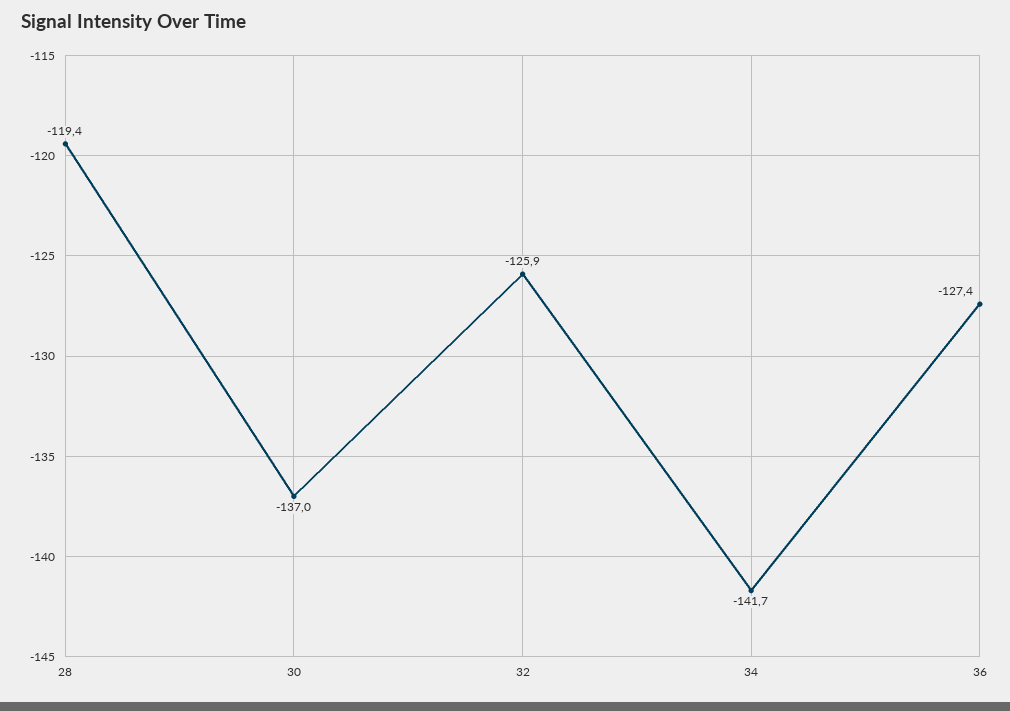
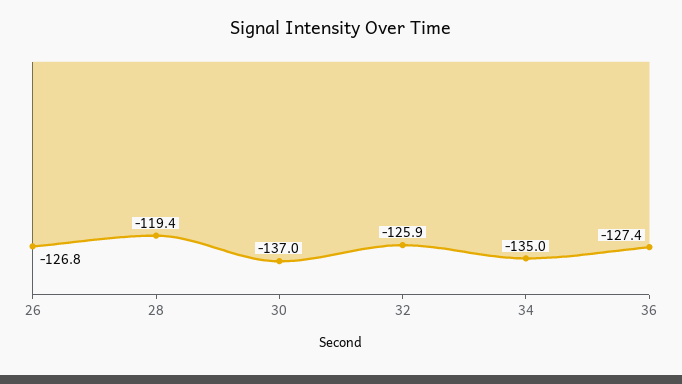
34: -141.7 -> -135
26: none -> -126.8

